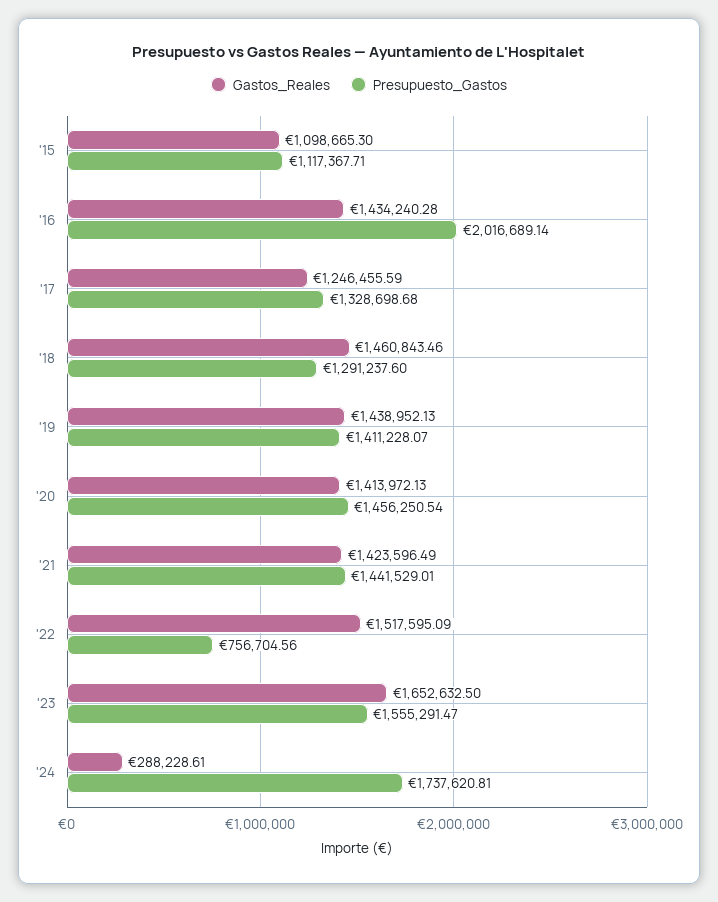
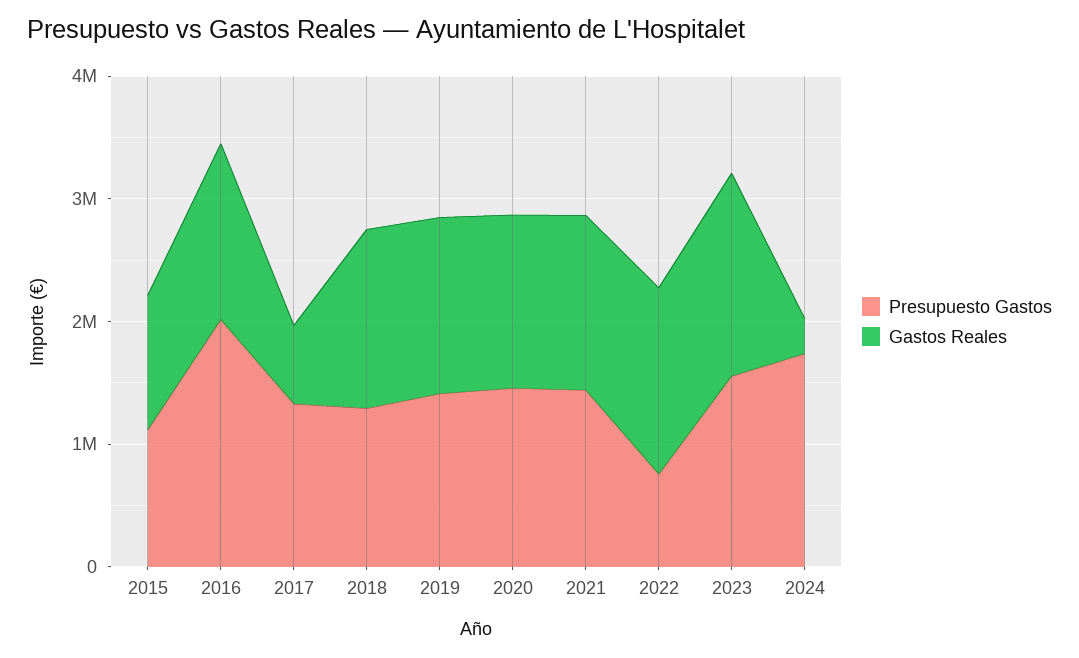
Gastos_Reales, '17: 1246455.59 -> 600000

